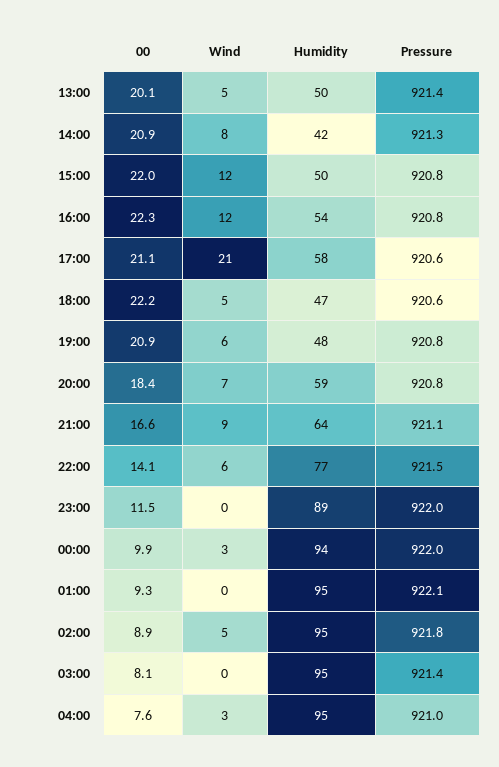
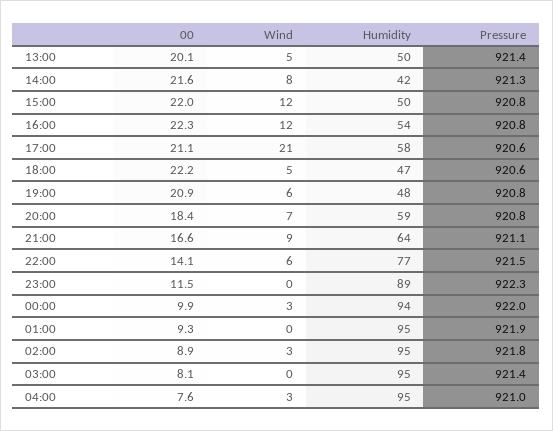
00, 14:00: 20.9 -> 21.6
Pressure, 23:00: 922 -> 922.3
Pressure, 01:00: 922.1 -> 921.9
Wind, 02:00: 5 -> 3

